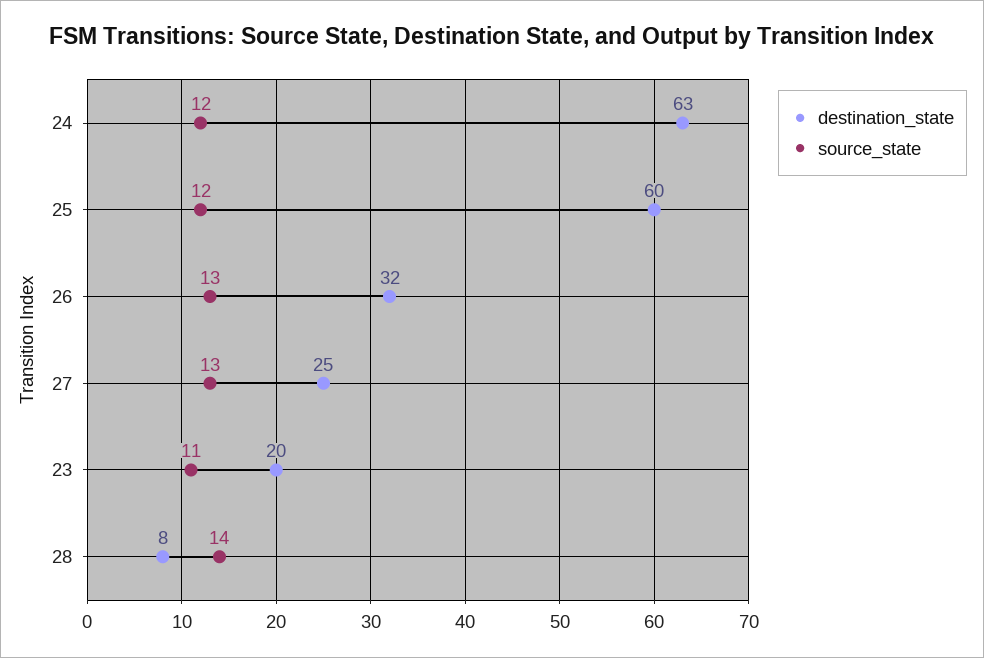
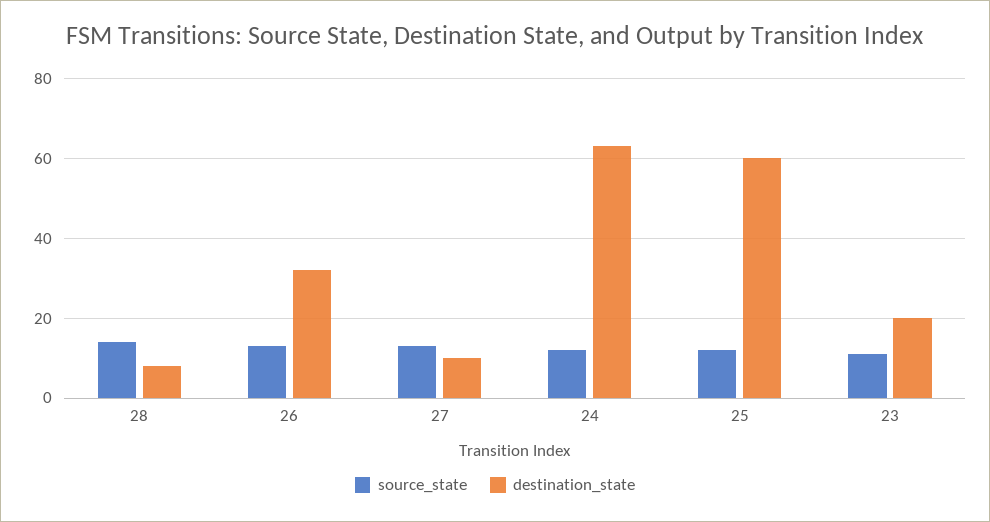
destination_state, 27: 25 -> 10

